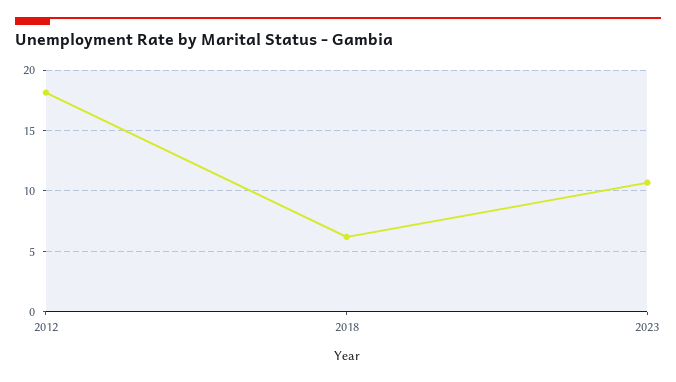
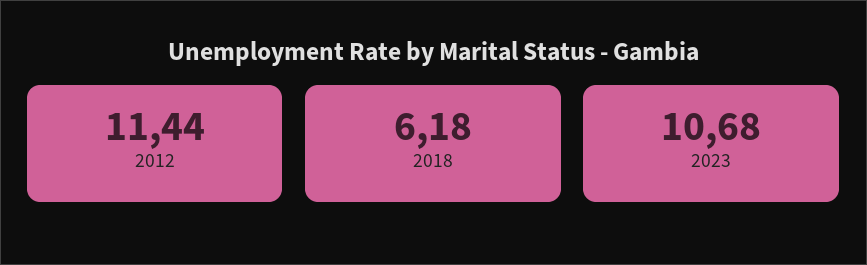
2012: 18 -> 11.44

